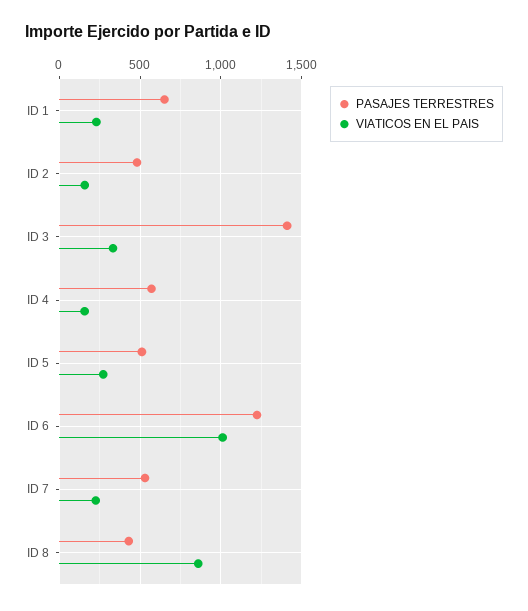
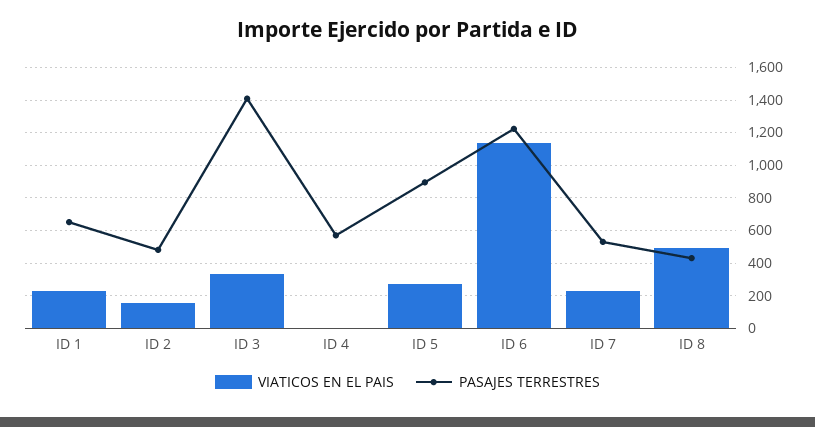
VIATICOS EN EL PAIS, ID 4: 150 -> 0
PASAJES TERRESTRES, ID 5: 500 -> 900
VIATICOS EN EL PAIS, ID 6: 1000 -> 1150
VIATICOS EN EL PAIS, ID 8: 850 -> 500

